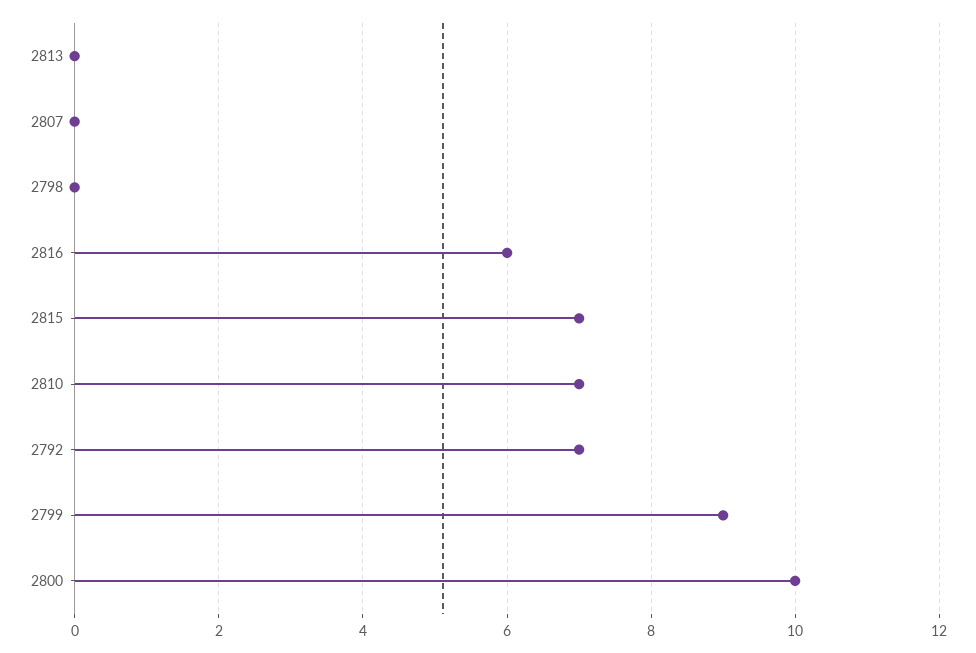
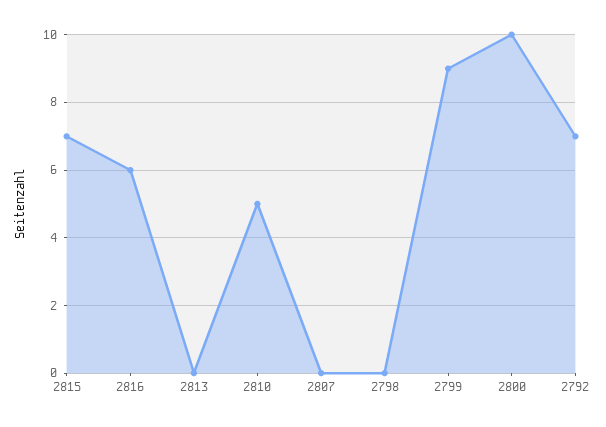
2810: 7 -> 5

